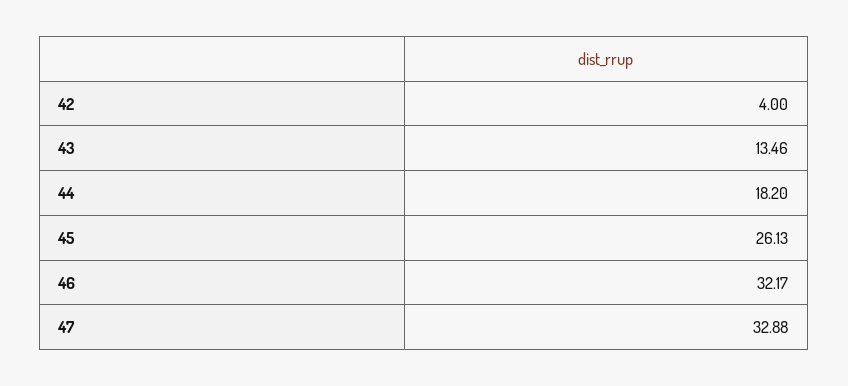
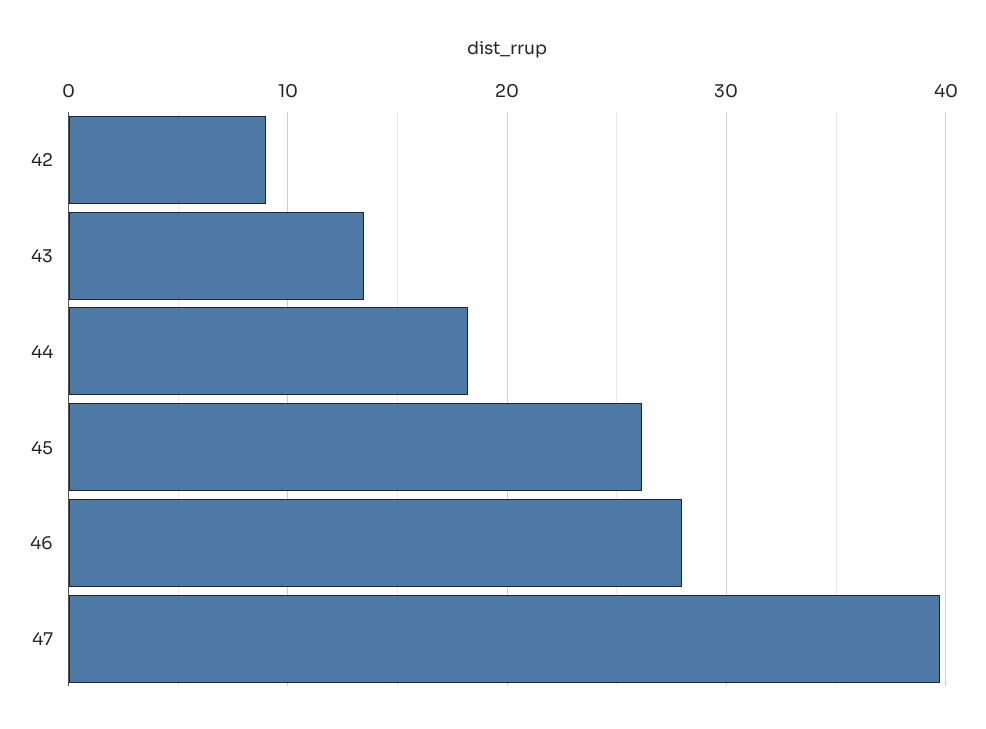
42: 4 -> 9
46: 32.17 -> 28
47: 32.88 -> 40

